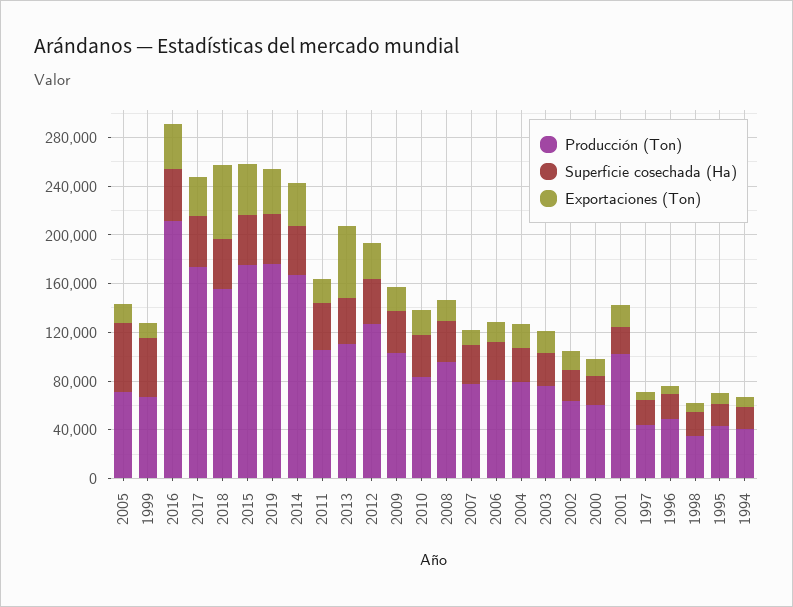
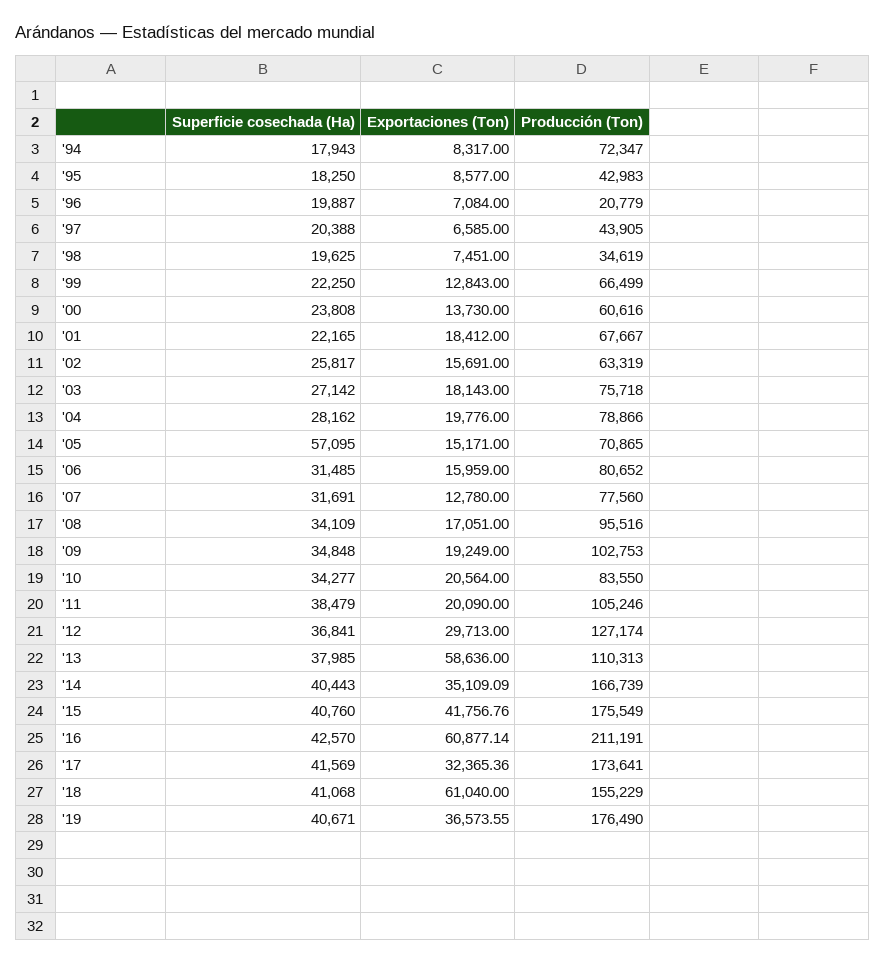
Superficie cosechada (Ha), 1999: 50000 -> 22250
Exportaciones (Ton), 2016: 40000 -> 60877.14
Producción (Ton), 2001: 100000 -> 67667
Producción (Ton), 1996: 50000 -> 20779
Producción (Ton), 1994: 40000 -> 72347

